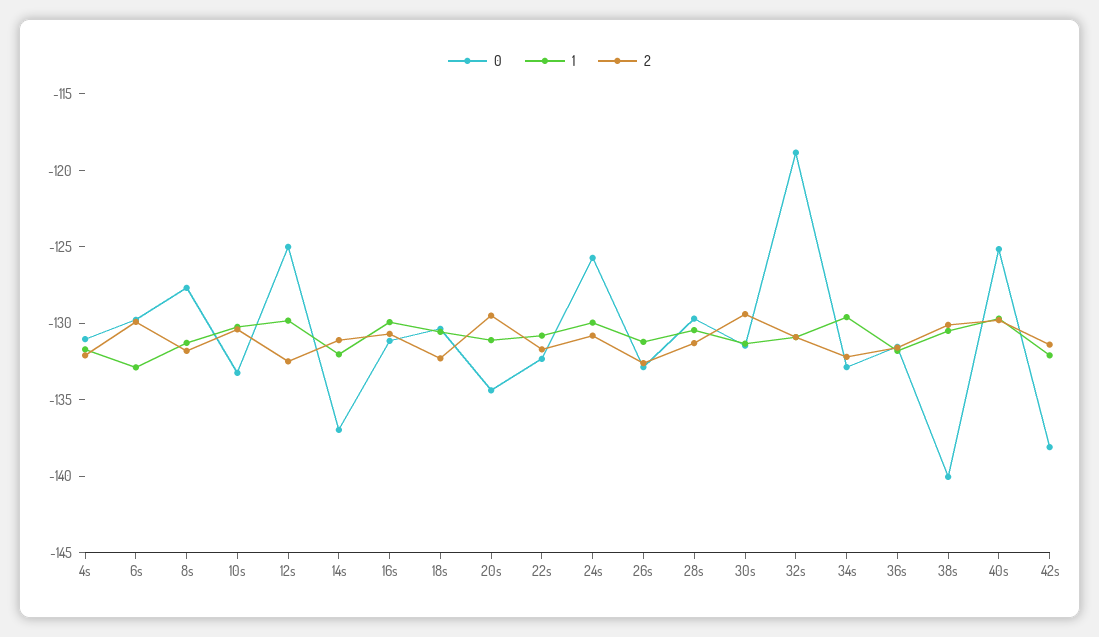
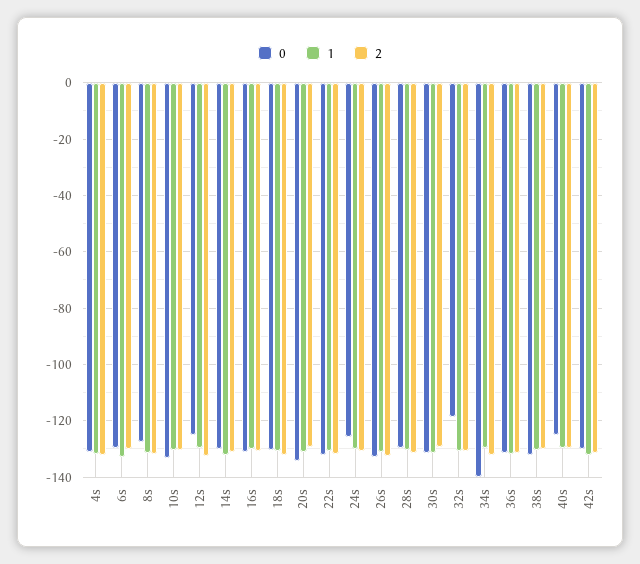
0, 14s: -137 -> -130
0, 34s: -133 -> -140
0, 38s: -140 -> -132.5
0, 42s: -138 -> -130

